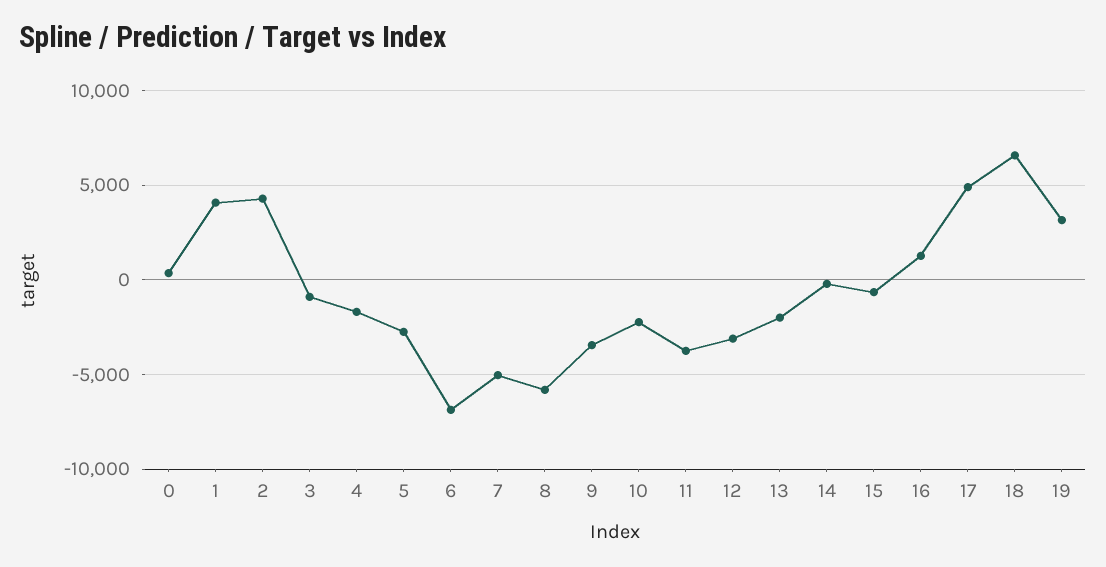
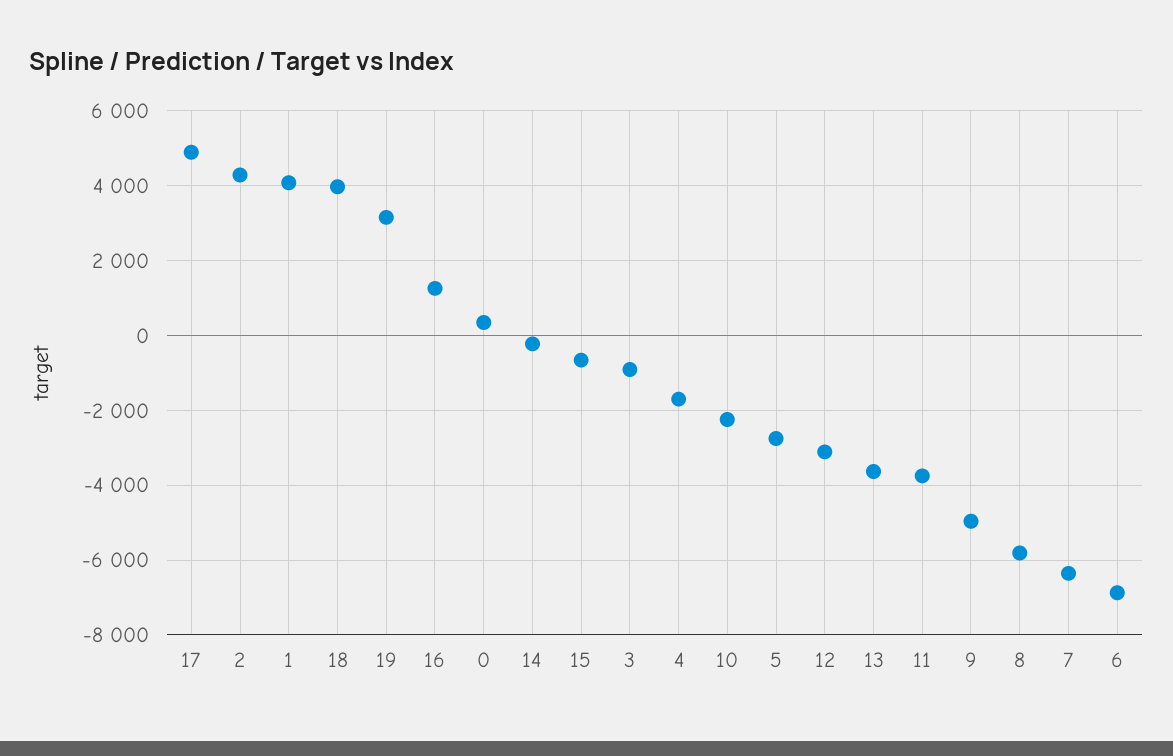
7: -5000 -> -6400
9: -3500 -> -5000
13: -2000 -> -3600
18: 6500 -> 4000

